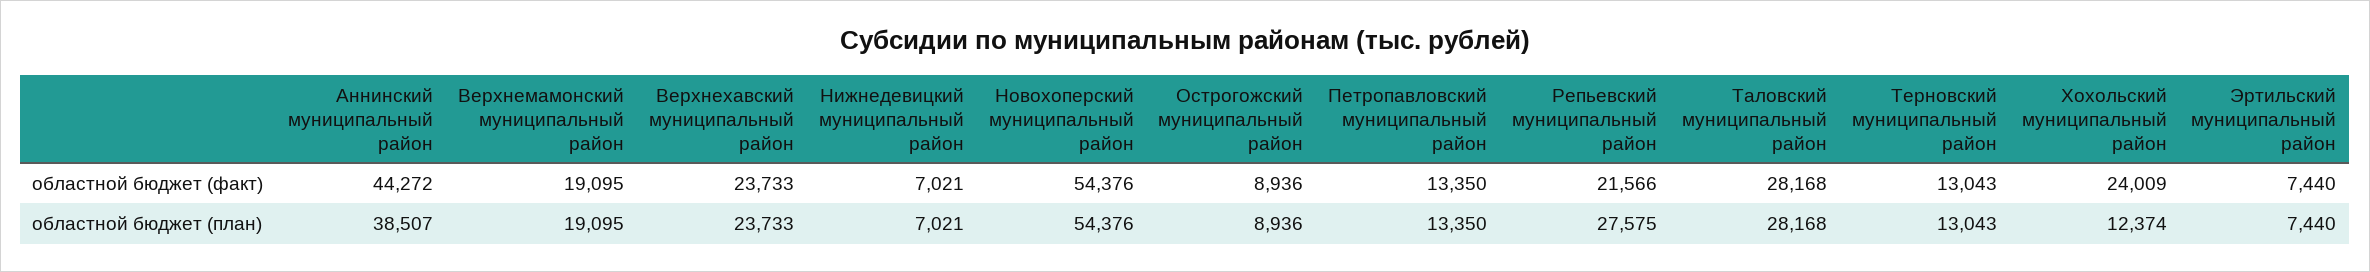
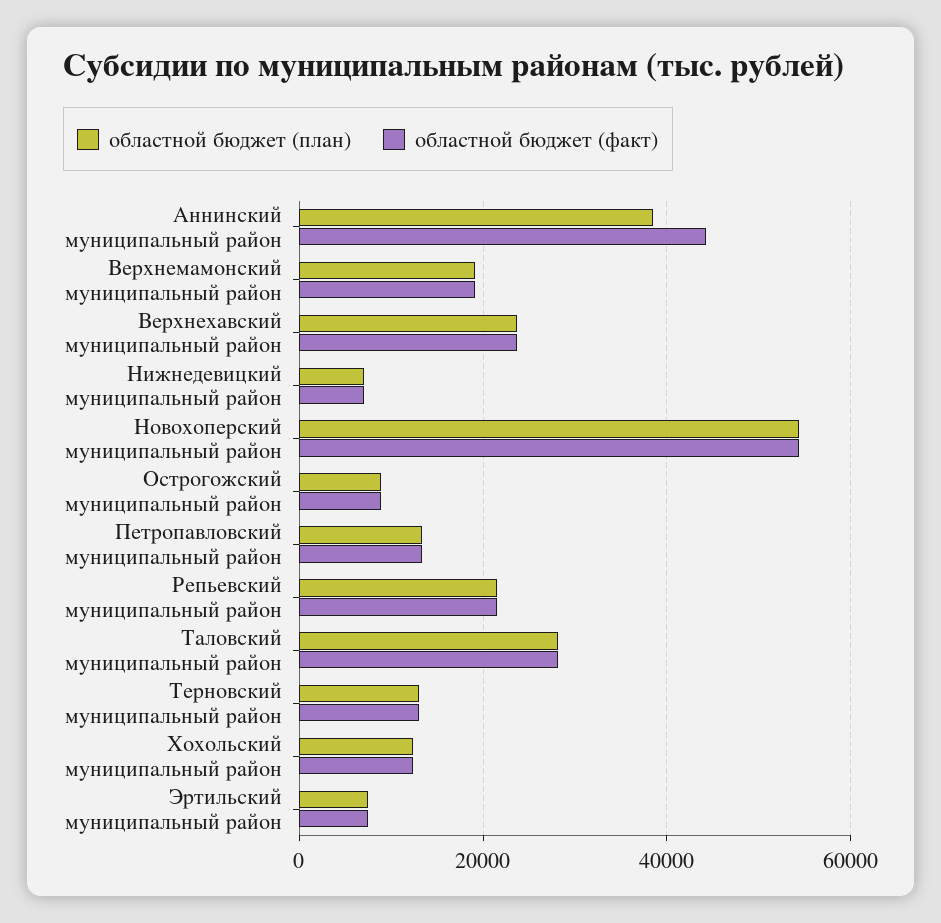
областной бюджет (факт), Хохольский муниципальный район: 24009 -> 12000
областной бюджет (план), Репьевский муниципальный район: 27575 -> 22000

